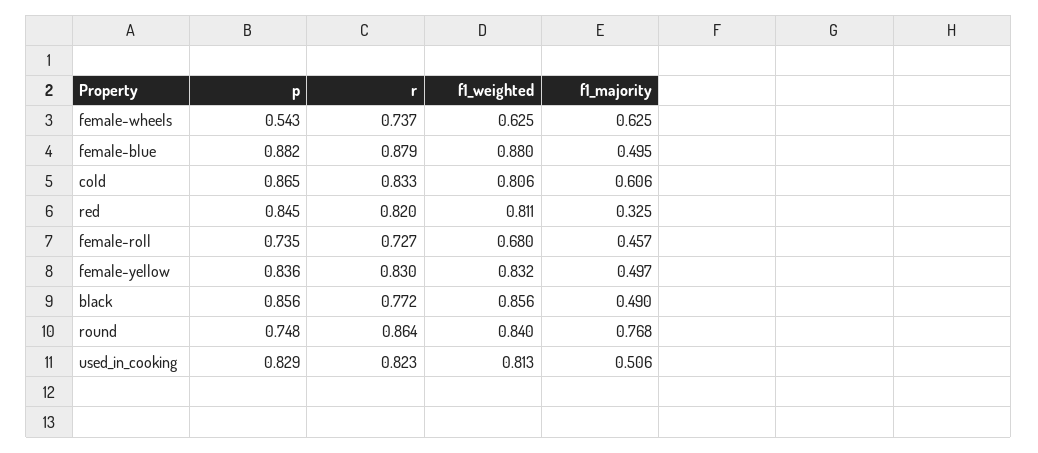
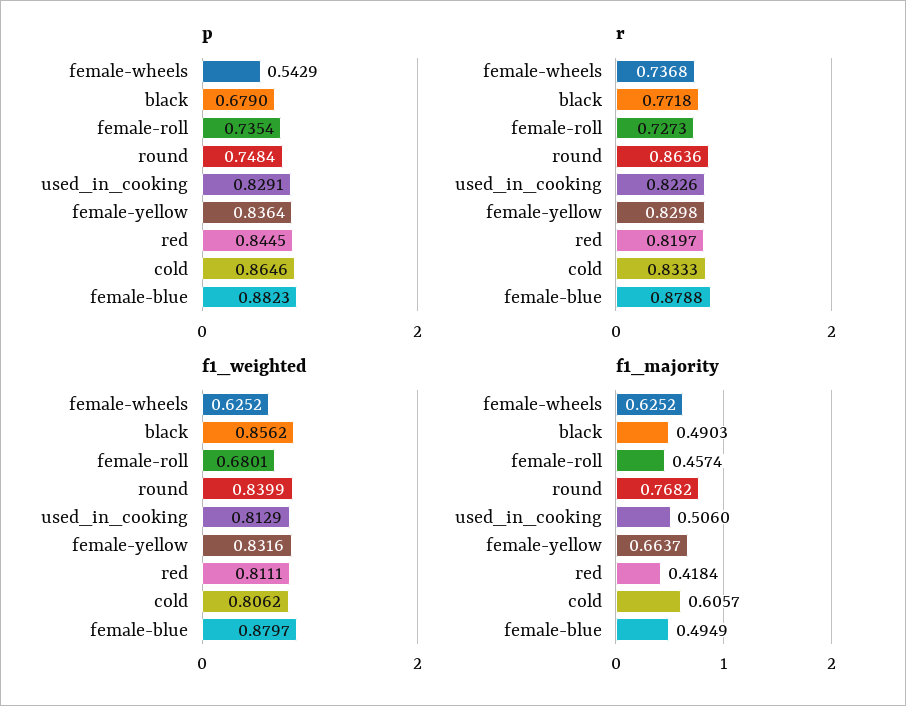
f1_majority, red: 0.325 -> 0.4184
f1_majority, female-yellow: 0.497 -> 0.6637
p, black: 0.856 -> 0.679

